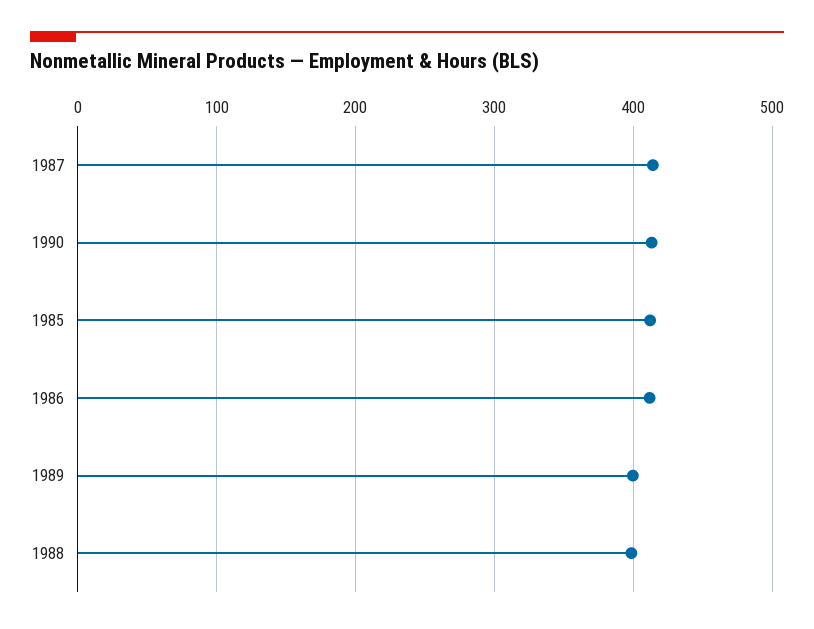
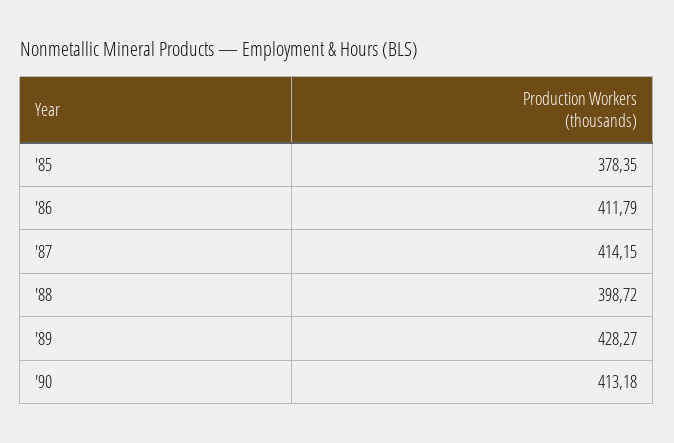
1985: 410 -> 378.35
1989: 400 -> 428.27

